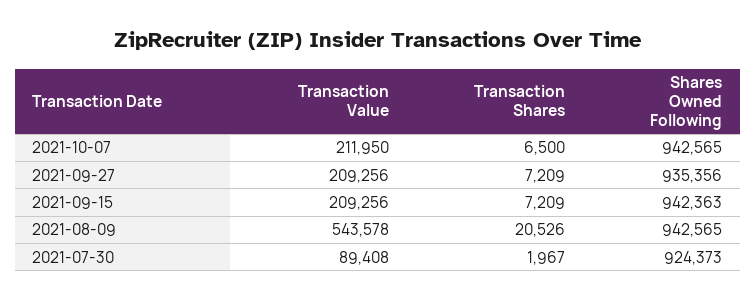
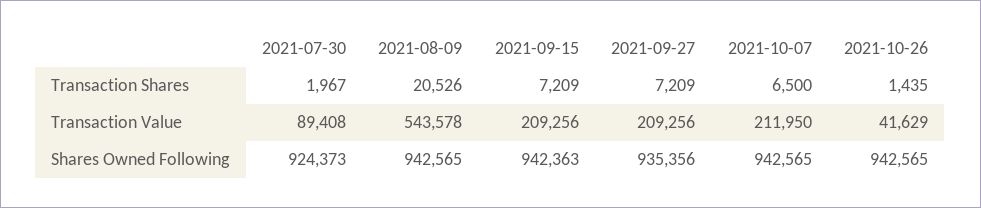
Transaction Shares, 2021-10-26: none -> 1435
Transaction Value, 2021-10-26: none -> 41629
Shares Owned Following, 2021-10-26: none -> 942565

